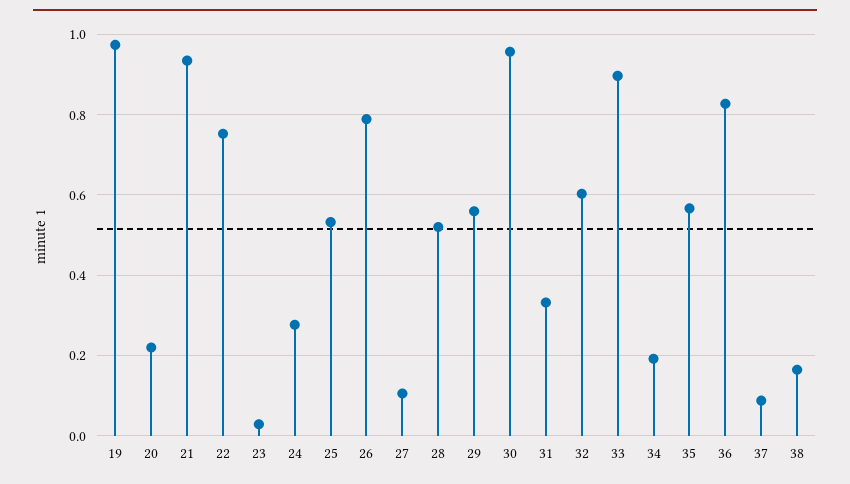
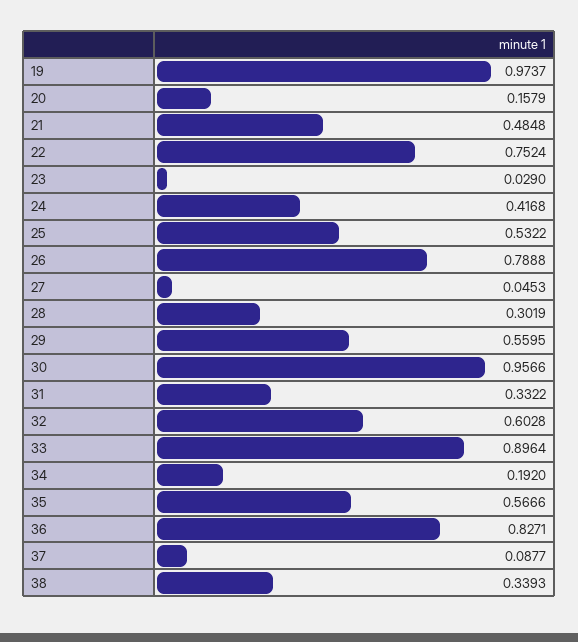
20: 0.22 -> 0.1579
21: 0.94 -> 0.4848
24: 0.28 -> 0.4168
27: 0.1 -> 0.0453
28: 0.52 -> 0.3019
38: 0.16 -> 0.3393

